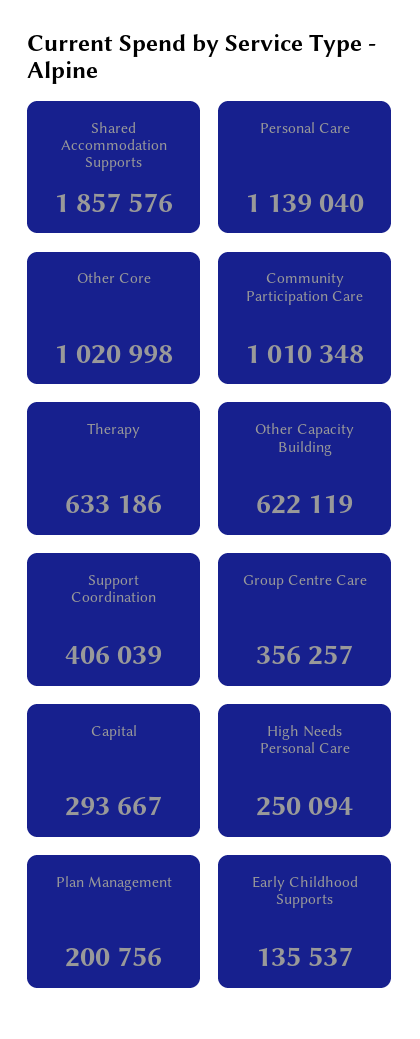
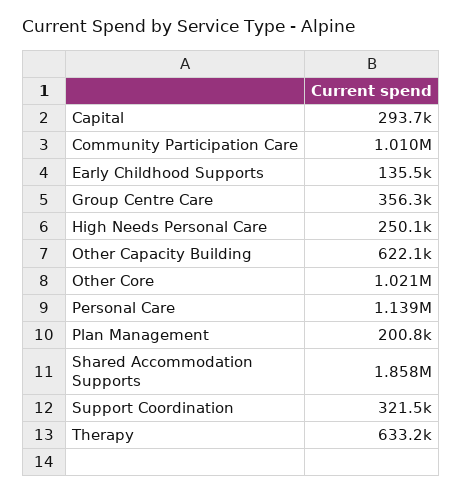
Support Coordination: 406039 -> 321500

